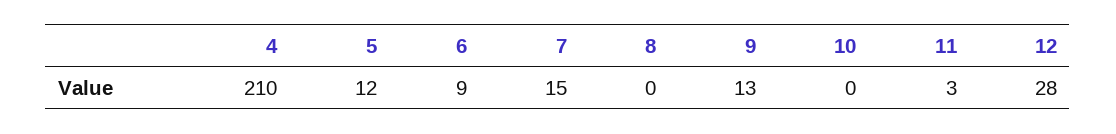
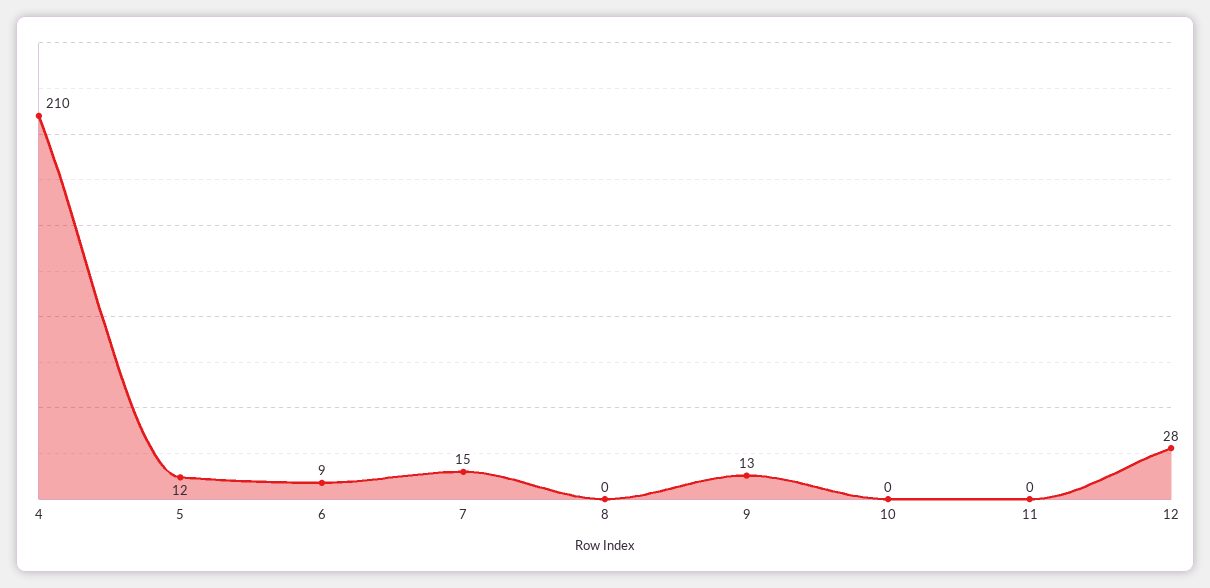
11: 3 -> 0

